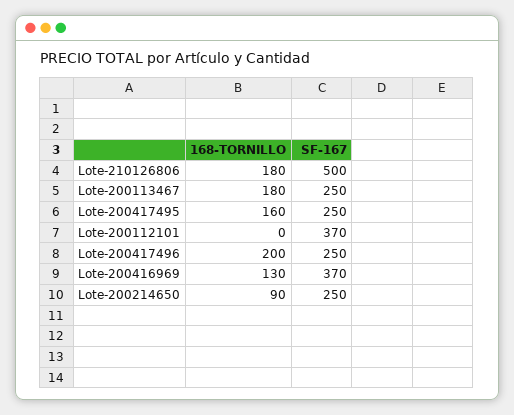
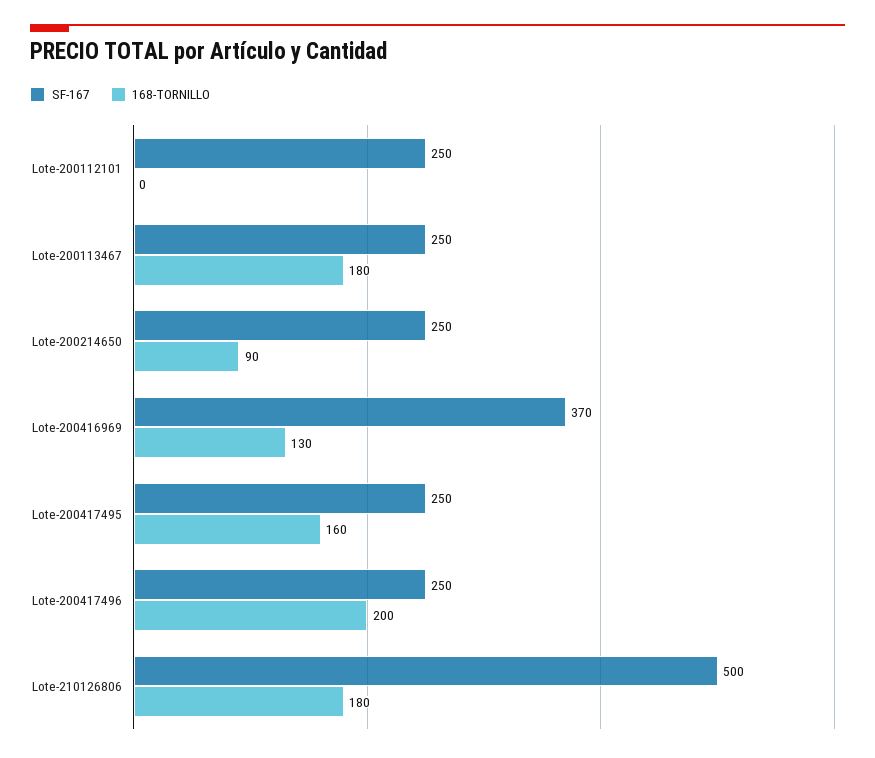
SF-167, Lote-200112101: 370 -> 250

